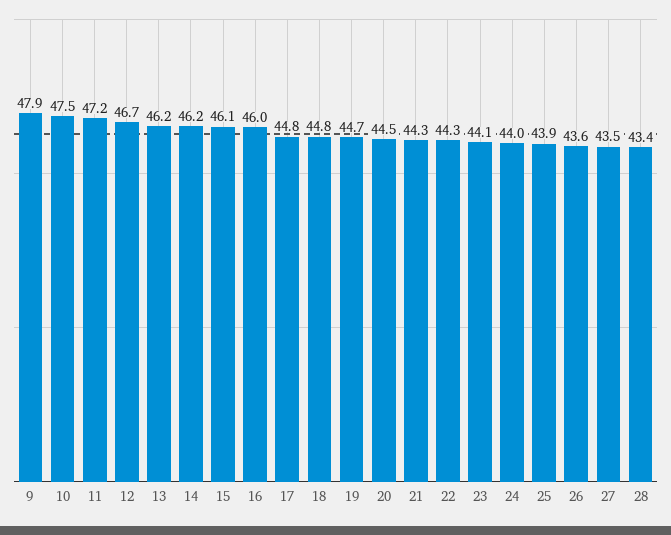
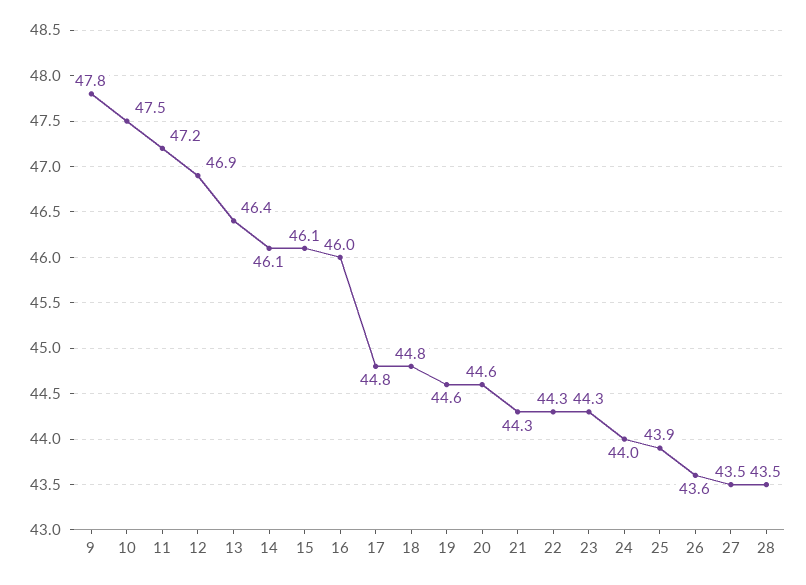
9: 47.9 -> 47.8
12: 46.7 -> 46.9
13: 46.2 -> 46.4
14: 46.2 -> 46.1
19: 44.7 -> 44.6
20: 44.5 -> 44.6
23: 44.1 -> 44.3
28: 43.4 -> 43.5

